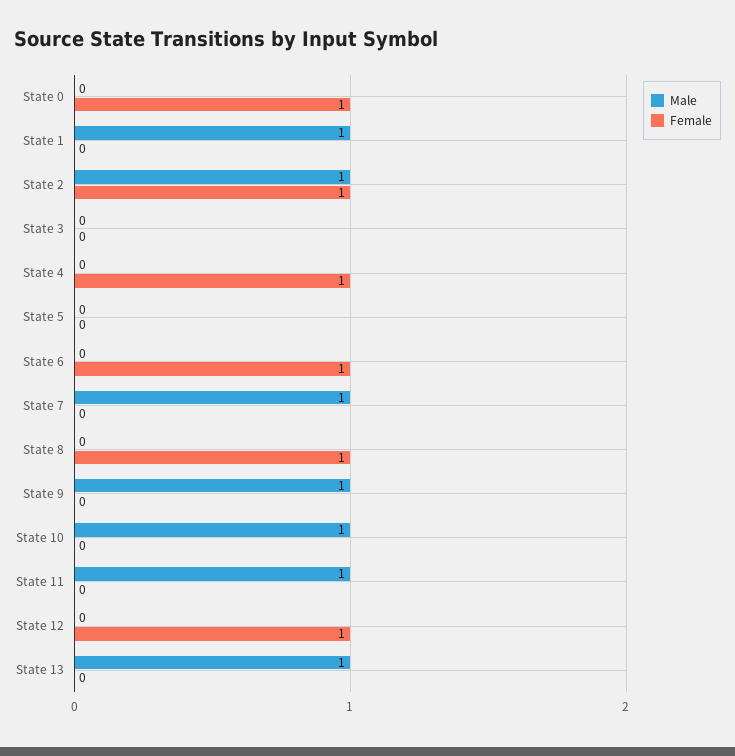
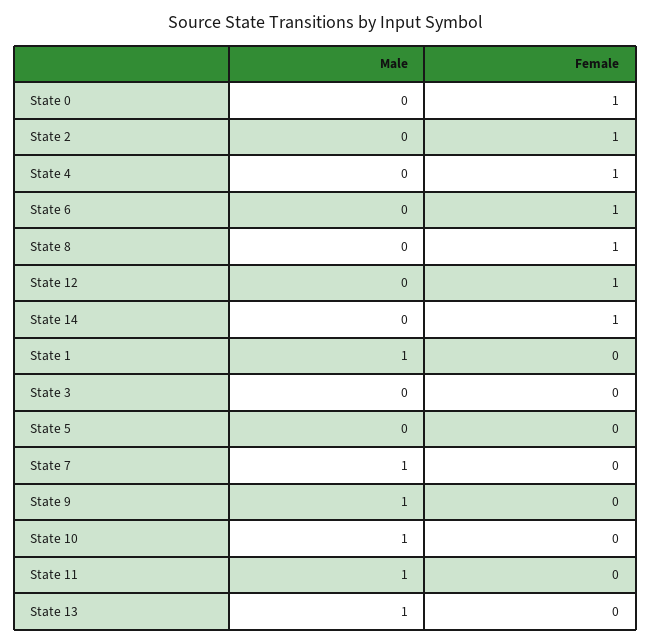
Male, State 2: 1 -> 0
Male, State 14: none -> 0
Female, State 14: none -> 1

